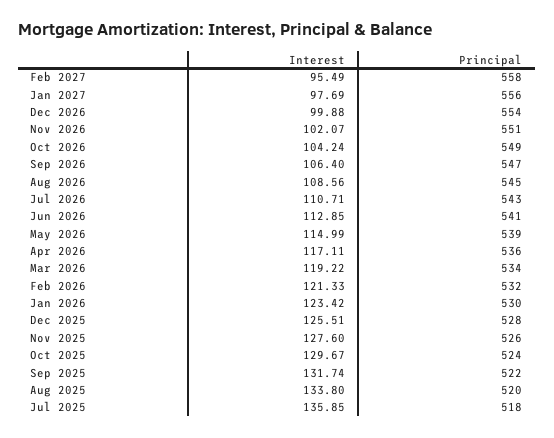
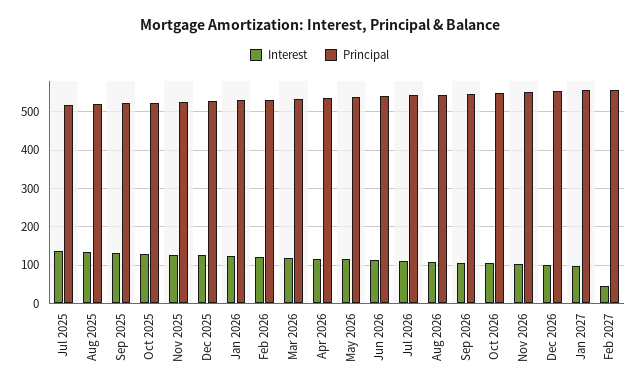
Interest, Feb 2027: 95.49 -> 40

